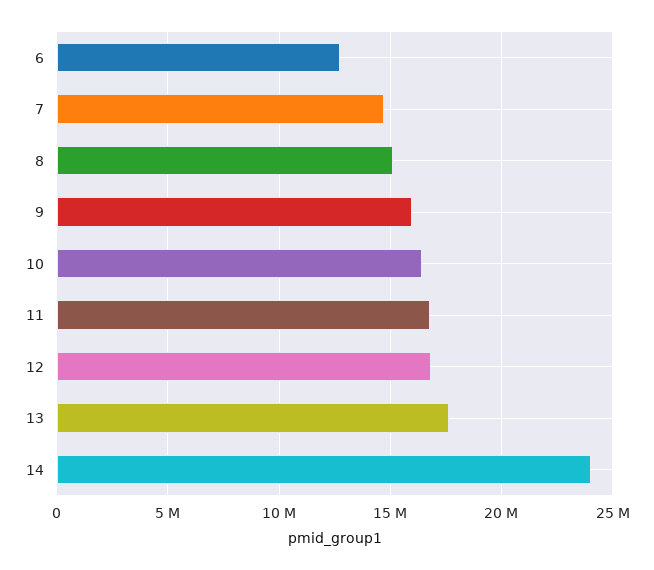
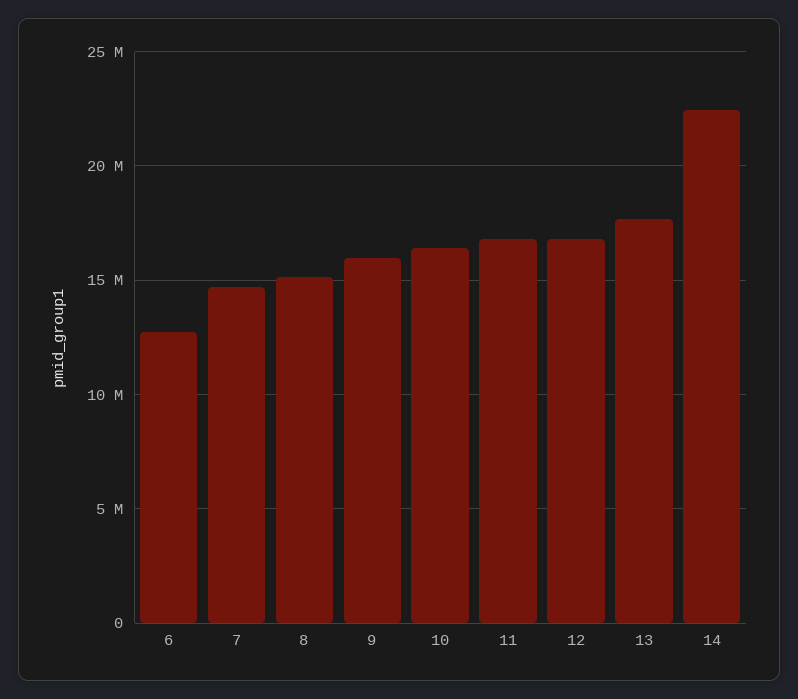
14: 24000000 -> 22500000

